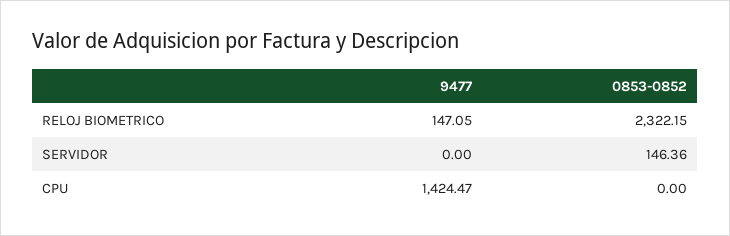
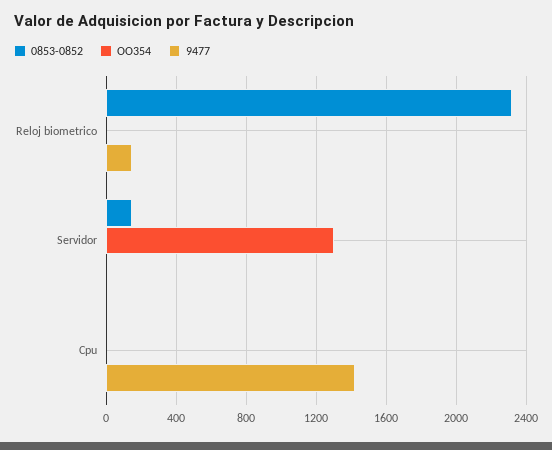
OO354, RELOJ BIOMETRICO: none -> 0
OO354, SERVIDOR: none -> 1300
OO354, CPU: none -> 0

